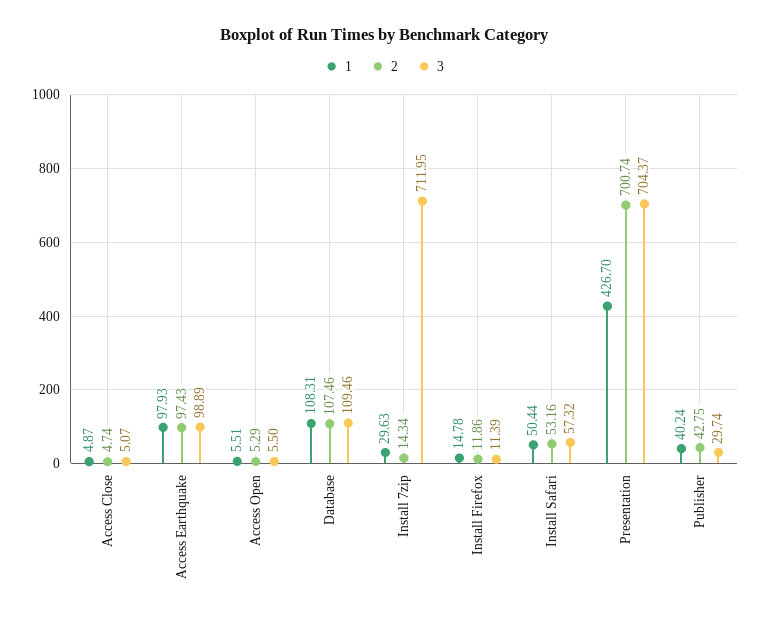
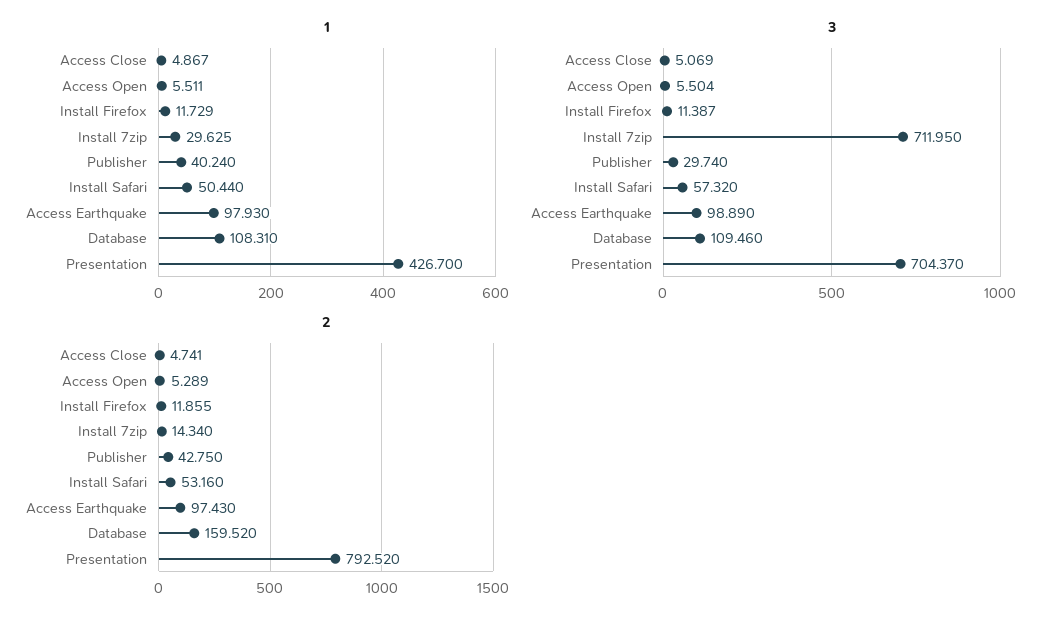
2, Database: 107.46 -> 159.52
1, Install Firefox: 14.78 -> 11.729
2, Presentation: 700.74 -> 792.52

